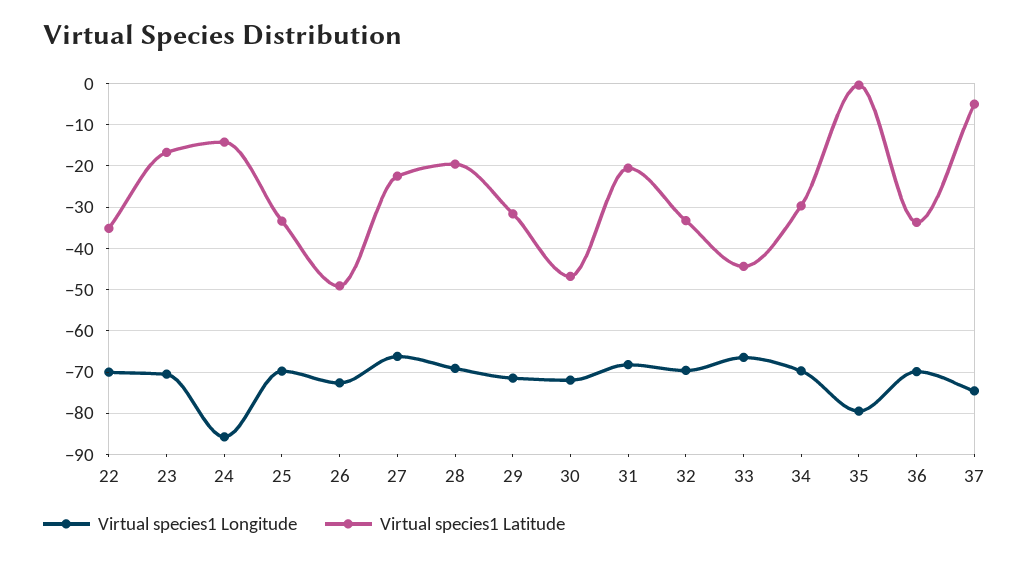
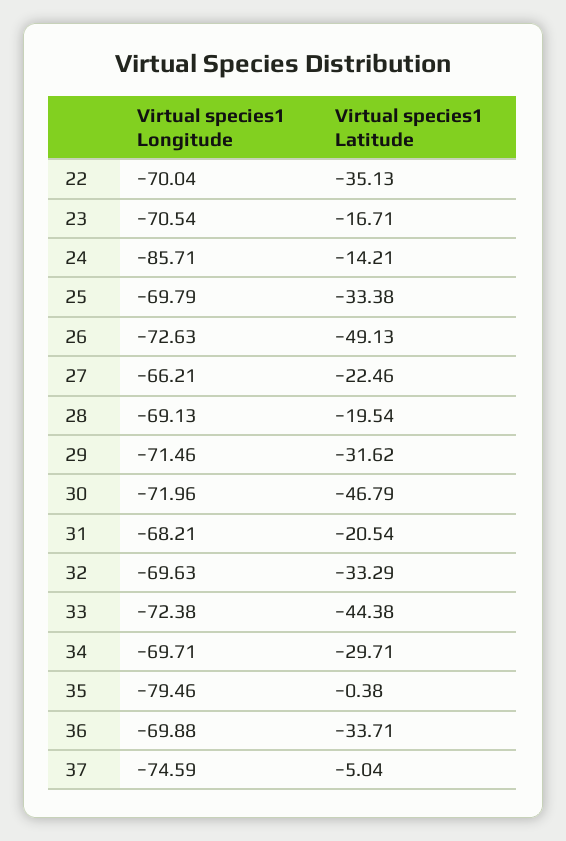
Virtual species1 Longitude, 33: -66 -> -72.38

